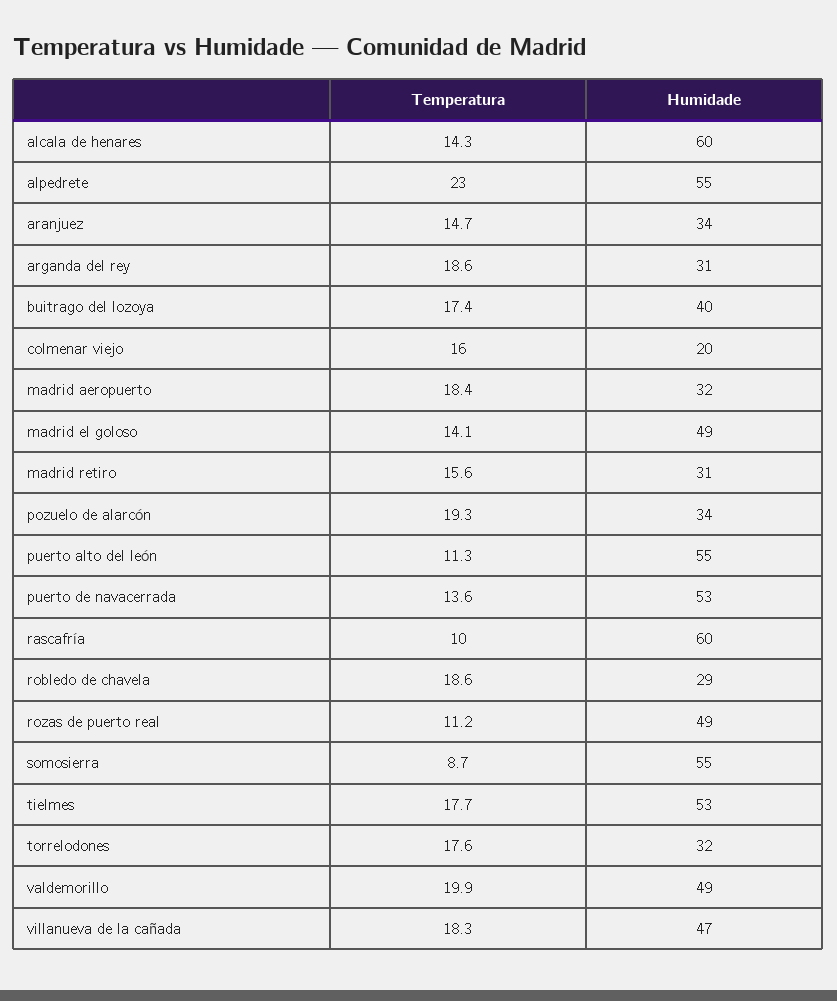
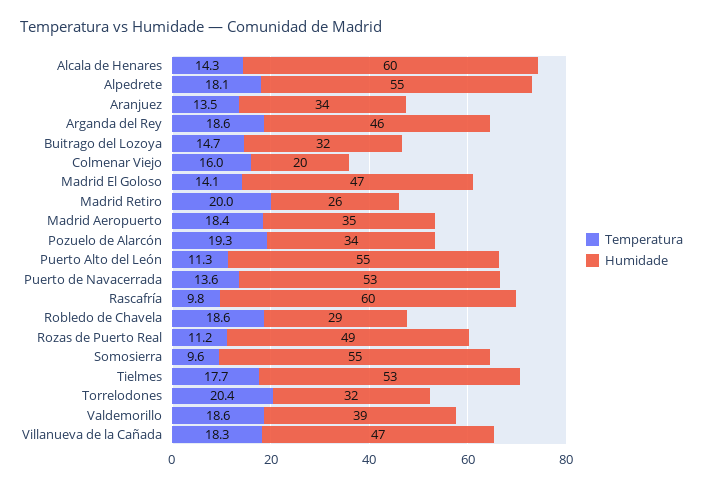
Temperatura, alpedrete: 23 -> 18.1
Temperatura, aranjuez: 14.7 -> 13.5
Humidade, arganda del rey: 31 -> 46
Temperatura, buitrago del lozoya: 17.4 -> 14.7
Humidade, buitrago del lozoya: 40 -> 32
Humidade, madrid aeropuerto: 32 -> 35
Humidade, madrid el goloso: 49 -> 47
Temperatura, madrid retiro: 15.6 -> 20
Humidade, madrid retiro: 31 -> 26
Temperatura, rascafría: 10 -> 9.8
Temperatura, somosierra: 8.7 -> 9.6
Temperatura, torrelodones: 17.6 -> 20.4
Temperatura, valdemorillo: 19.9 -> 18.6
Humidade, valdemorillo: 49 -> 39

